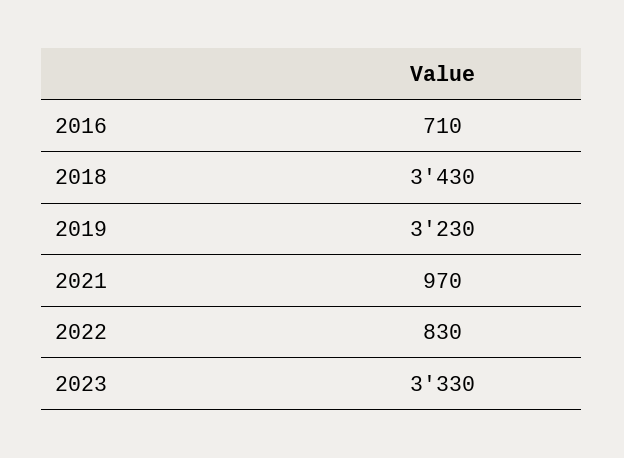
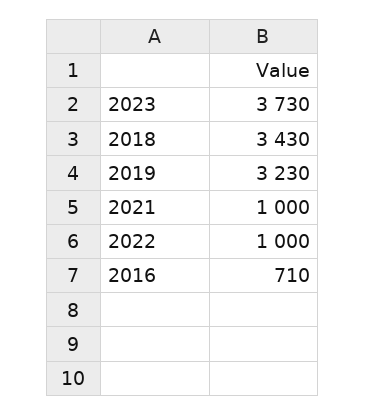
2021: 970 -> 1000
2022: 830 -> 1000
2023: 3330 -> 3730

